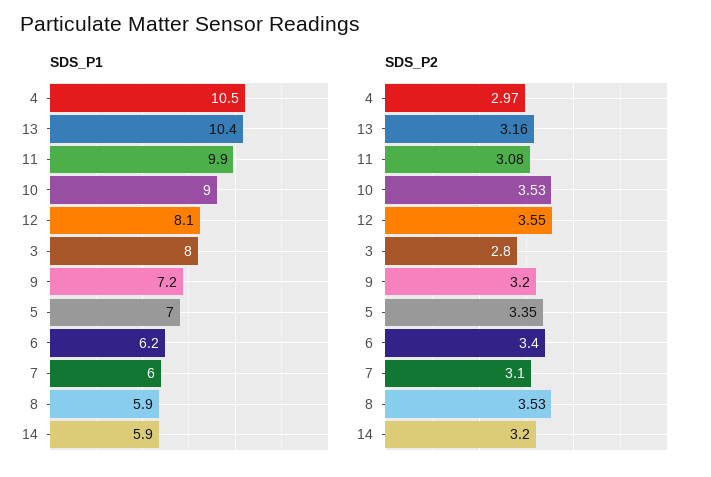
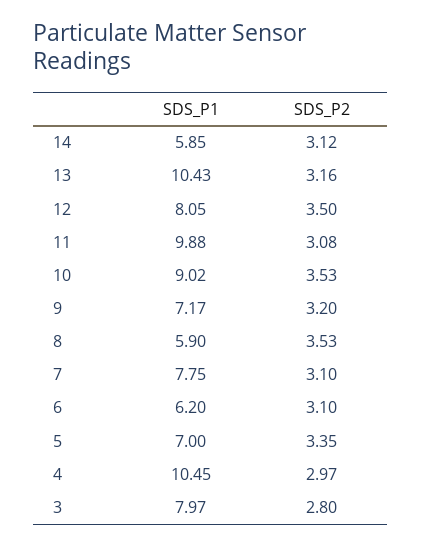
SDS_P1, 7: 6 -> 7.75
SDS_P2, 12: 3.55 -> 3.5
SDS_P2, 6: 3.4 -> 3.1
SDS_P2, 14: 3.2 -> 3.12

